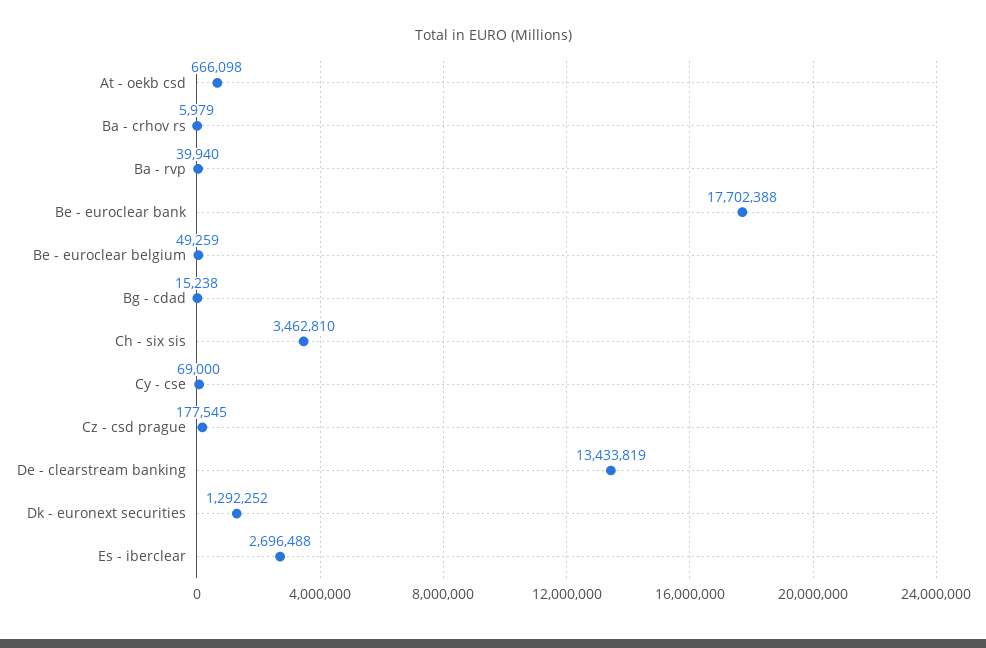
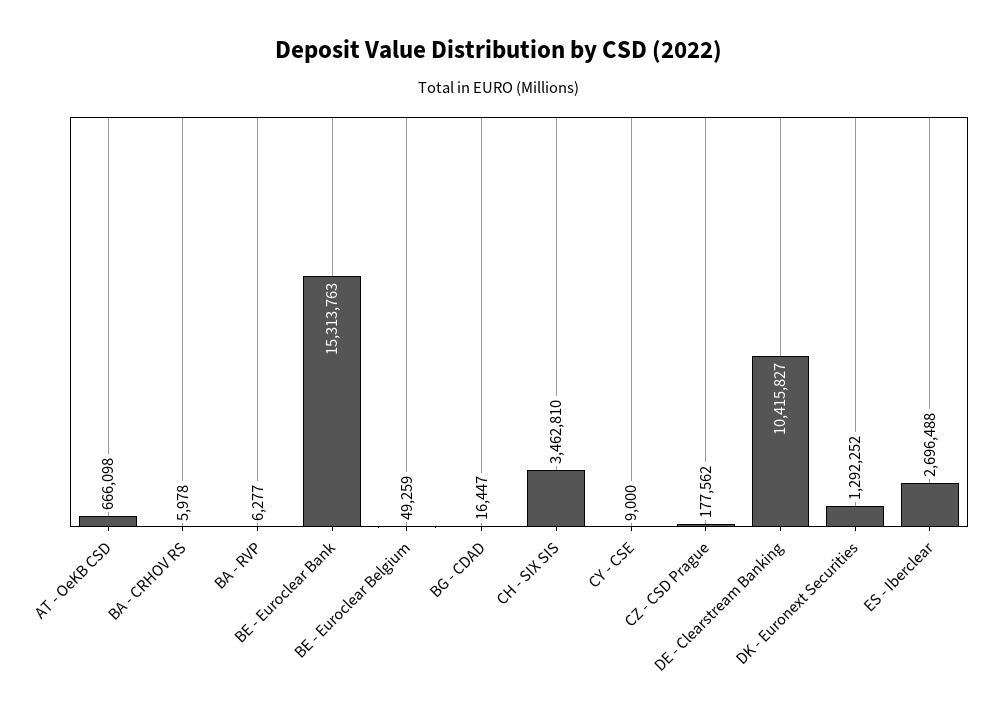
Ba - crhov rs: 5979 -> 5978
Ba - rvp: 39940 -> 6277
Be - euroclear bank: 17702388 -> 15313763
Bg - cdad: 15238 -> 16447
Cy - cse: 69000 -> 9000
Cz - csd prague: 177545 -> 177562
De - clearstream banking: 13433819 -> 10415827

